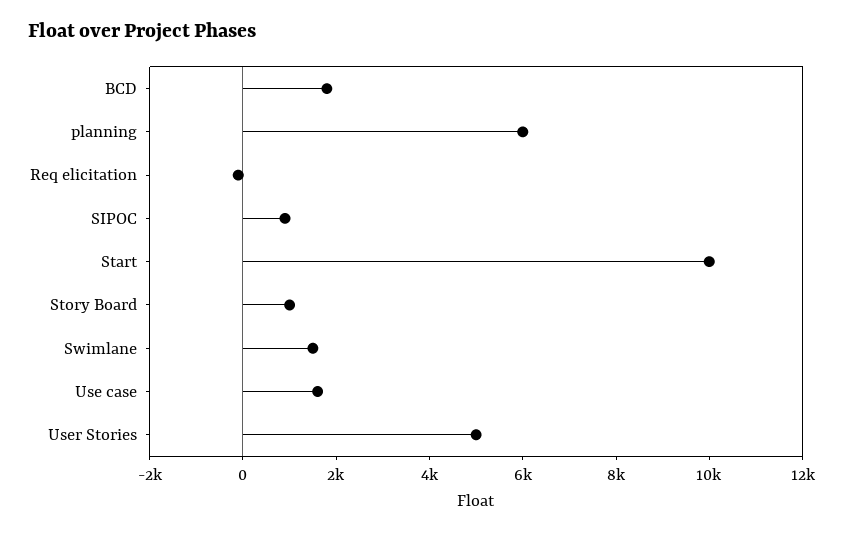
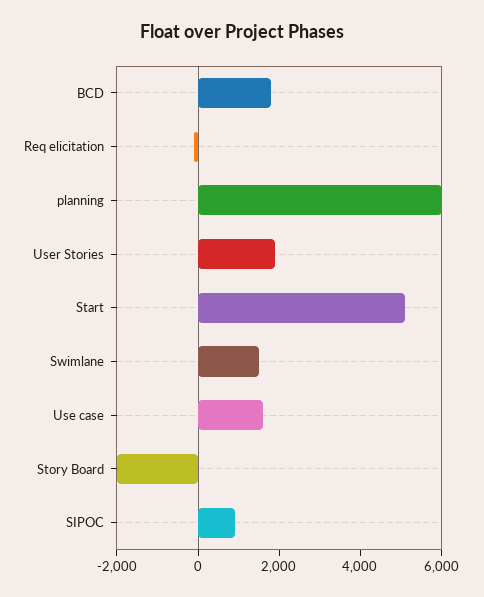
Start: 10000 -> 5000
Story Board: 1000 -> -2000
User Stories: 5000 -> 2000

